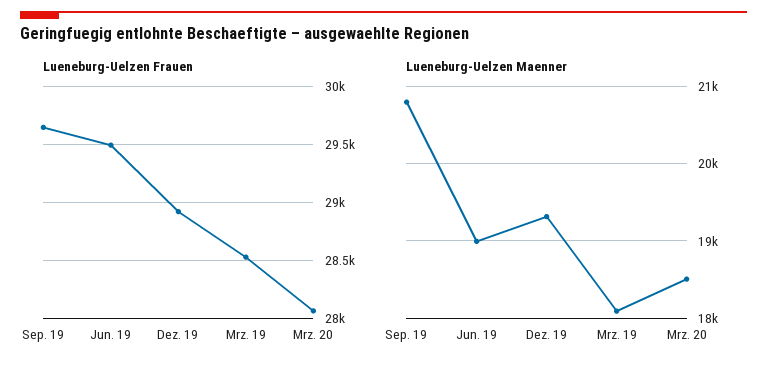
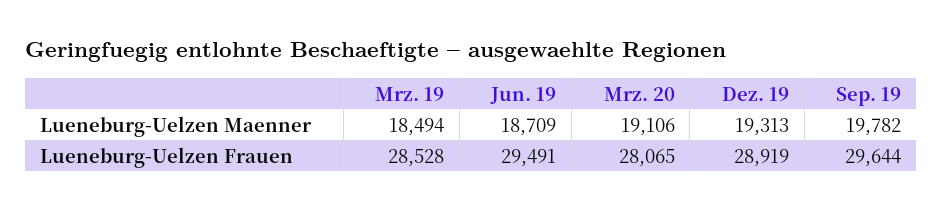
Lueneburg-Uelzen Maenner, Sep. 19: 20800 -> 19782
Lueneburg-Uelzen Maenner, Jun. 19: 19000 -> 18709
Lueneburg-Uelzen Maenner, Mrz. 19: 18100 -> 18494
Lueneburg-Uelzen Maenner, Mrz. 20: 18500 -> 19106

